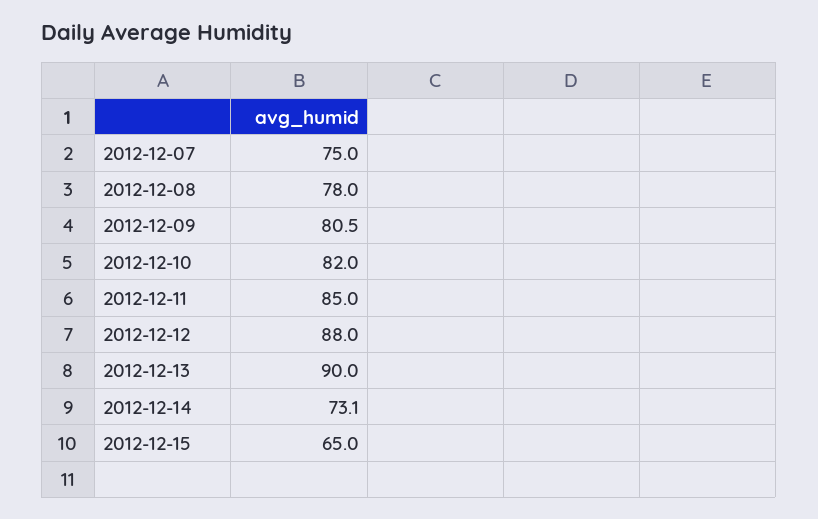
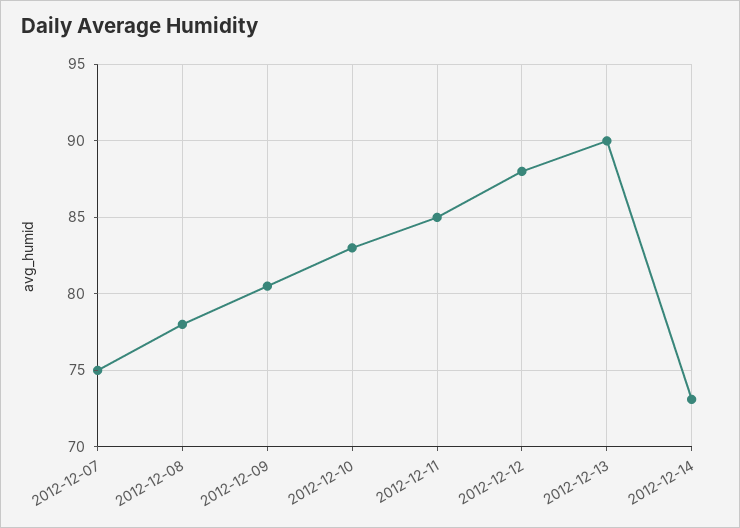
2012-12-10: 82 -> 83
2012-12-15: 65 -> none

